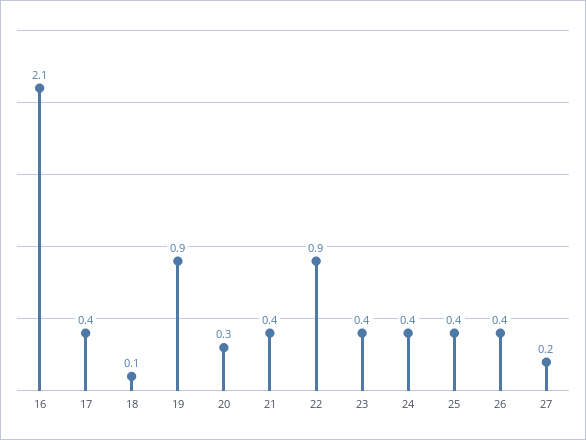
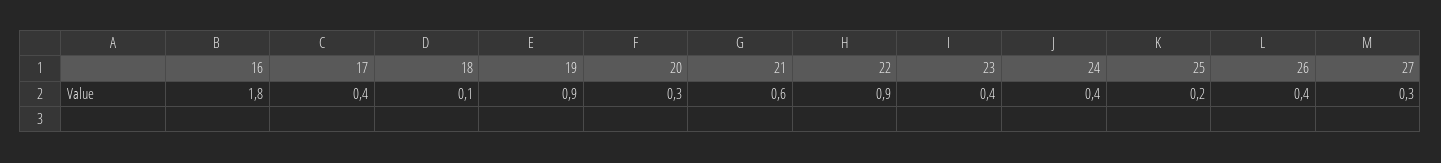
16: 2.1 -> 1.8
21: 0.4 -> 0.6
25: 0.4 -> 0.2
27: 0.2 -> 0.3

